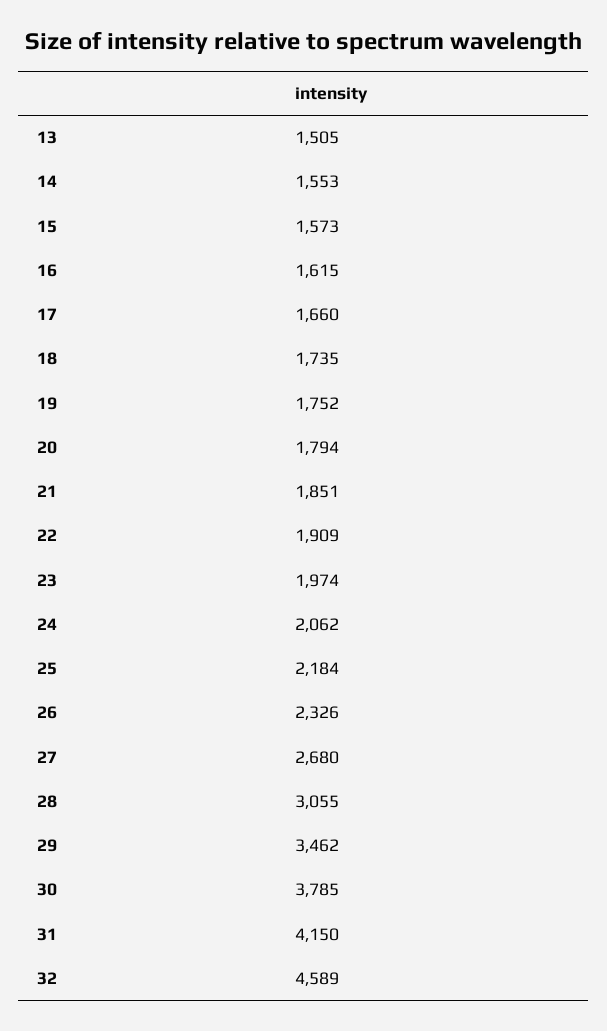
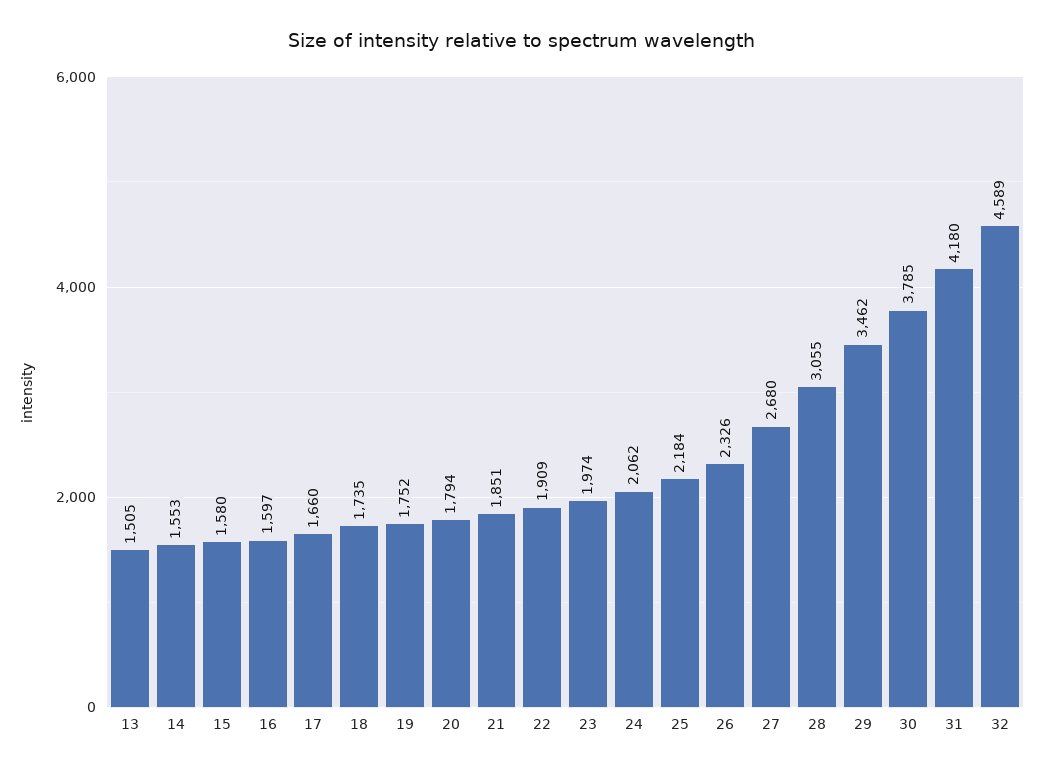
15: 1573 -> 1580
16: 1615 -> 1597
31: 4150 -> 4180

